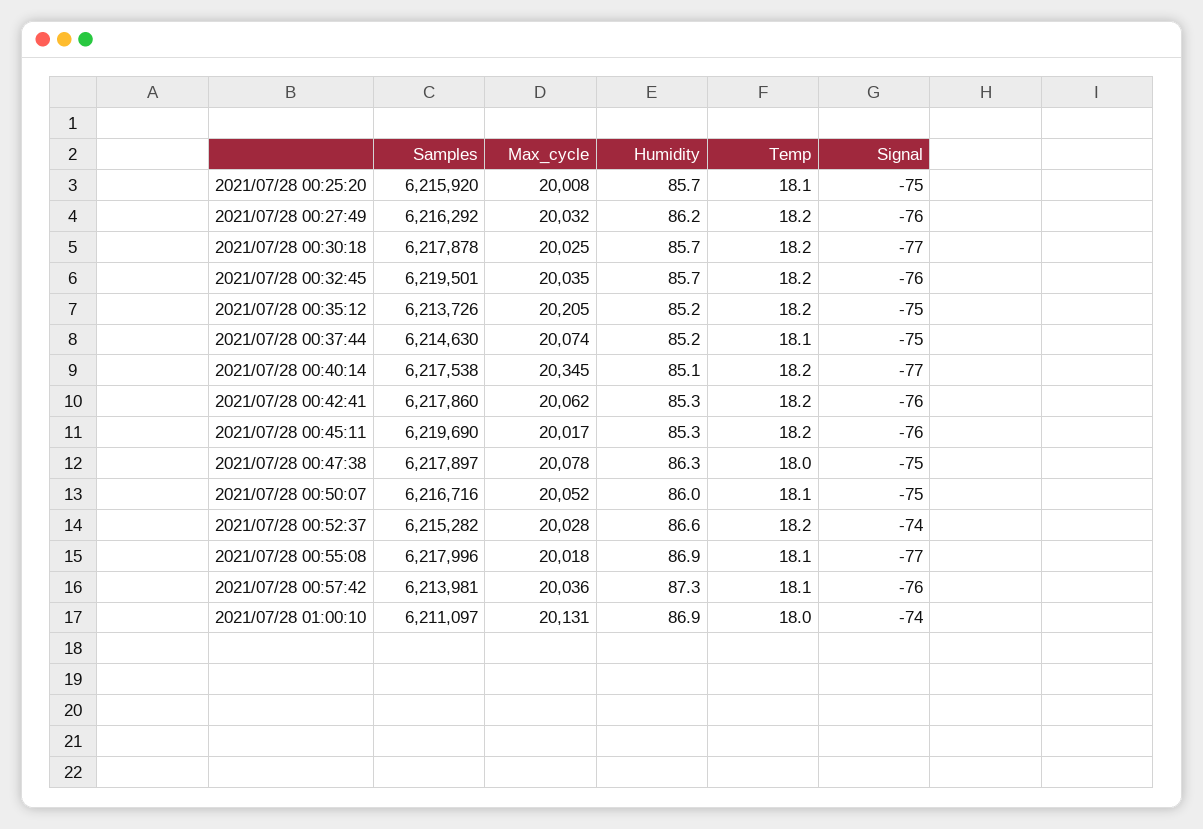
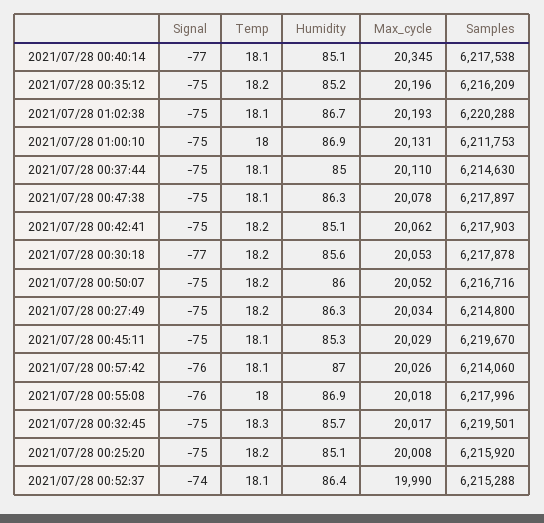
Humidity, 2021/07/28 00:25:20: 85.7 -> 85.1
Temp, 2021/07/28 00:25:20: 18.1 -> 18.2
Samples, 2021/07/28 00:27:49: 6216292 -> 6214800
Max_cycle, 2021/07/28 00:27:49: 20032 -> 20034
Humidity, 2021/07/28 00:27:49: 86.2 -> 86.3
Signal, 2021/07/28 00:27:49: -76 -> -75
Max_cycle, 2021/07/28 00:30:18: 20025 -> 20053
Humidity, 2021/07/28 00:30:18: 85.7 -> 85.6
Max_cycle, 2021/07/28 00:32:45: 20035 -> 20017
Temp, 2021/07/28 00:32:45: 18.2 -> 18.3
Signal, 2021/07/28 00:32:45: -76 -> -75
Samples, 2021/07/28 00:35:12: 6213726 -> 6216209
Max_cycle, 2021/07/28 00:35:12: 20205 -> 20196
Max_cycle, 2021/07/28 00:37:44: 20074 -> 20110
Humidity, 2021/07/28 00:37:44: 85.2 -> 85
Temp, 2021/07/28 00:40:14: 18.2 -> 18.1
Samples, 2021/07/28 00:42:41: 6217860 -> 6217903
Humidity, 2021/07/28 00:42:41: 85.3 -> 85.1
Signal, 2021/07/28 00:42:41: -76 -> -75
Samples, 2021/07/28 00:45:11: 6219690 -> 6219670
Max_cycle, 2021/07/28 00:45:11: 20017 -> 20029
Temp, 2021/07/28 00:45:11: 18.2 -> 18.1
Signal, 2021/07/28 00:45:11: -76 -> -75
Temp, 2021/07/28 00:47:38: 18 -> 18.1
Temp, 2021/07/28 00:50:07: 18.1 -> 18.2
Samples, 2021/07/28 00:52:37: 6215282 -> 6215288
Max_cycle, 2021/07/28 00:52:37: 20028 -> 19990
Humidity, 2021/07/28 00:52:37: 86.6 -> 86.4
Temp, 2021/07/28 00:52:37: 18.2 -> 18.1
Temp, 2021/07/28 00:55:08: 18.1 -> 18
Signal, 2021/07/28 00:55:08: -77 -> -76
Samples, 2021/07/28 00:57:42: 6213981 -> 6214060
Max_cycle, 2021/07/28 00:57:42: 20036 -> 20026
Humidity, 2021/07/28 00:57:42: 87.3 -> 87
Samples, 2021/07/28 01:00:10: 6211097 -> 6211753
Signal, 2021/07/28 01:00:10: -74 -> -75
Signal, 2021/07/28 01:02:38: none -> -75
Temp, 2021/07/28 01:02:38: none -> 18.1
Humidity, 2021/07/28 01:02:38: none -> 86.7
Max_cycle, 2021/07/28 01:02:38: none -> 20193
Samples, 2021/07/28 01:02:38: none -> 6220288

